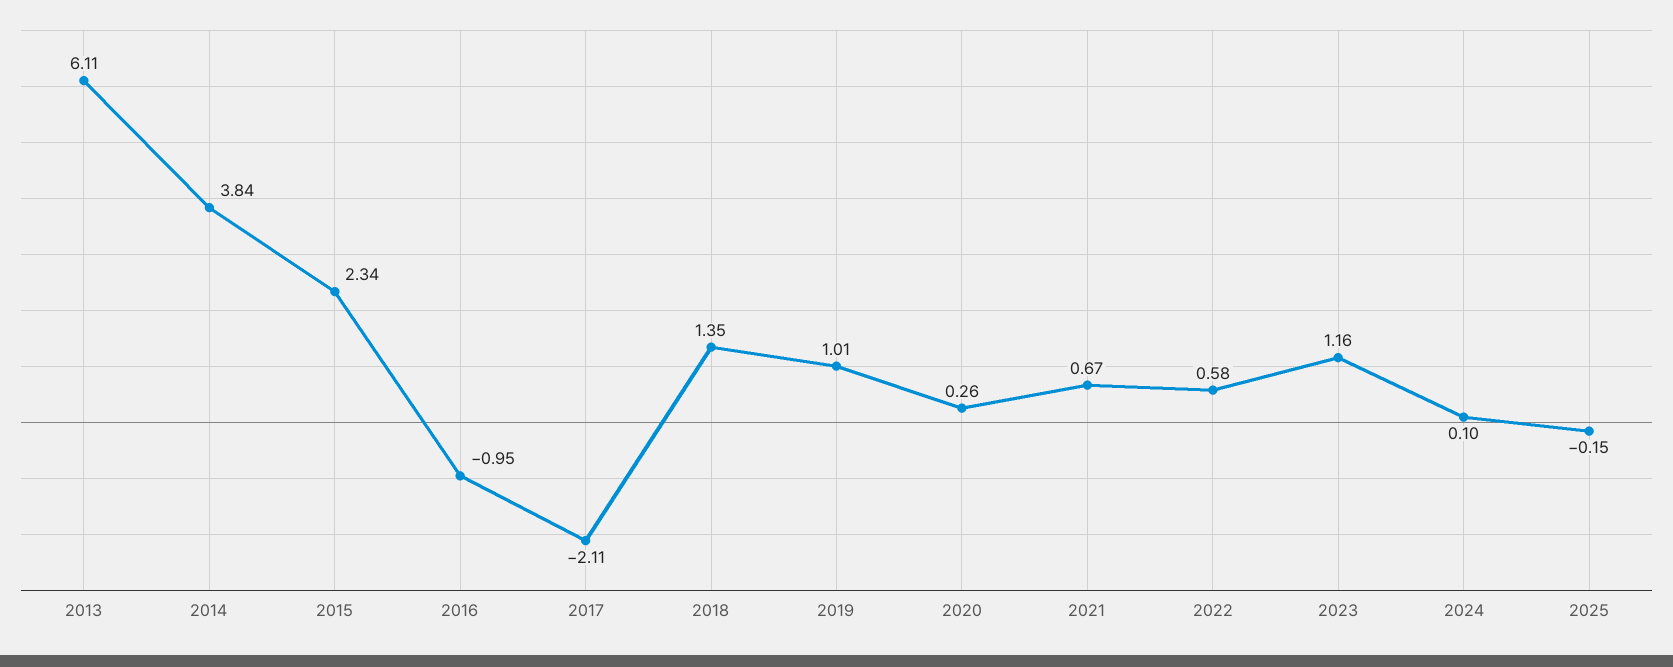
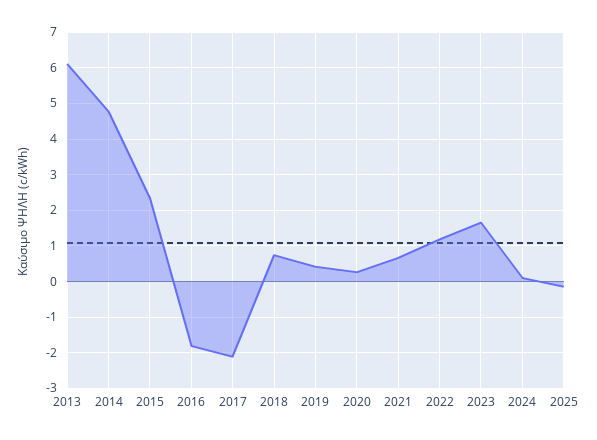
2014: 3.84 -> 4.8
2016: -0.95 -> -1.8
2018: 1.35 -> 0.8
2019: 1.01 -> 0.4
2022: 0.58 -> 1.2
2023: 1.16 -> 1.6

